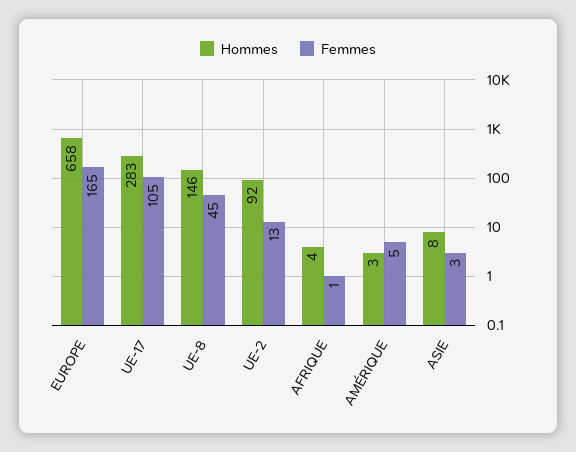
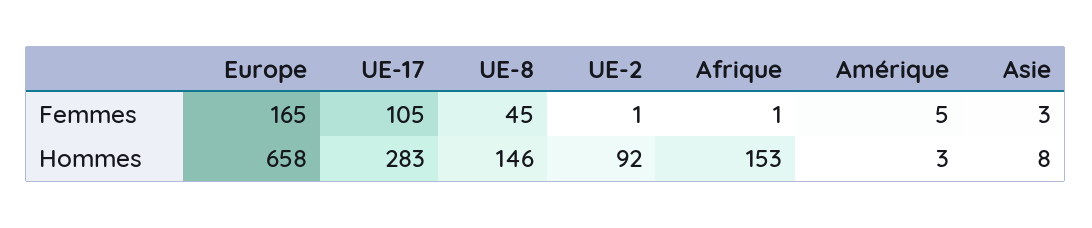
Femmes, UE-2: 13 -> 1
Hommes, AFRIQUE: 4 -> 153

